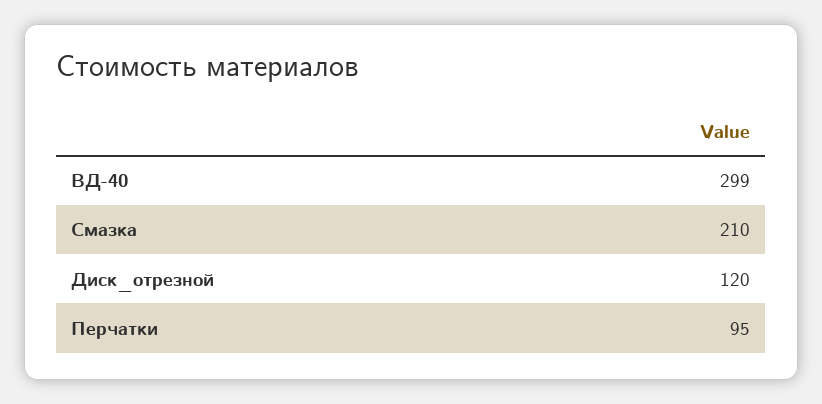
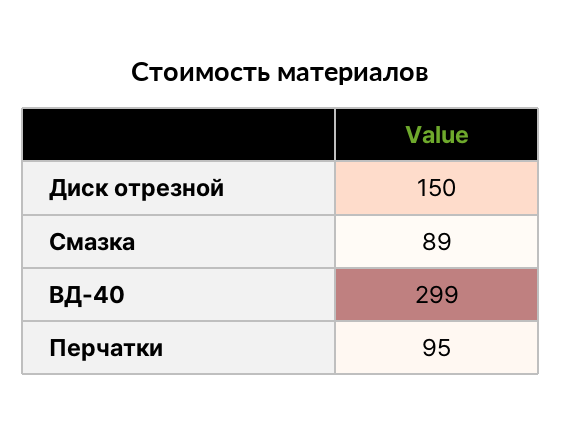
Смазка: 210 -> 89
Диск_отрезной: 120 -> 150

